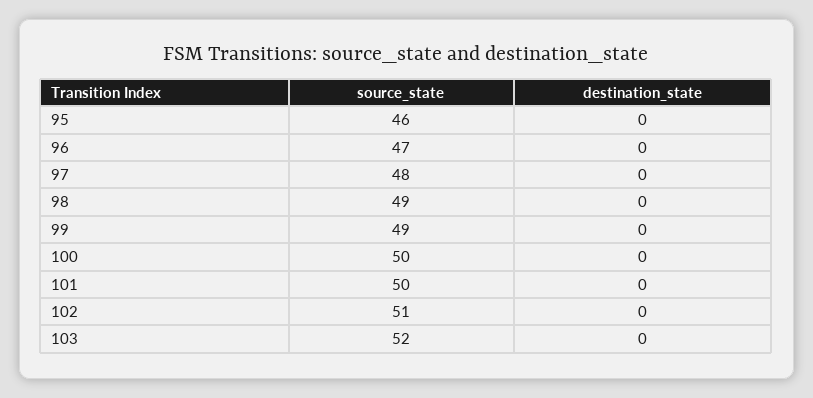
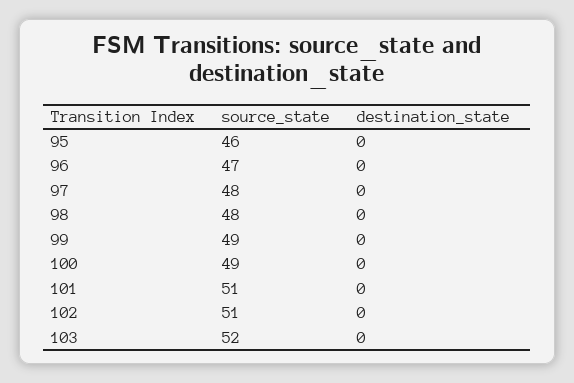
source_state, 98: 49 -> 48
source_state, 100: 50 -> 49
source_state, 101: 50 -> 51

